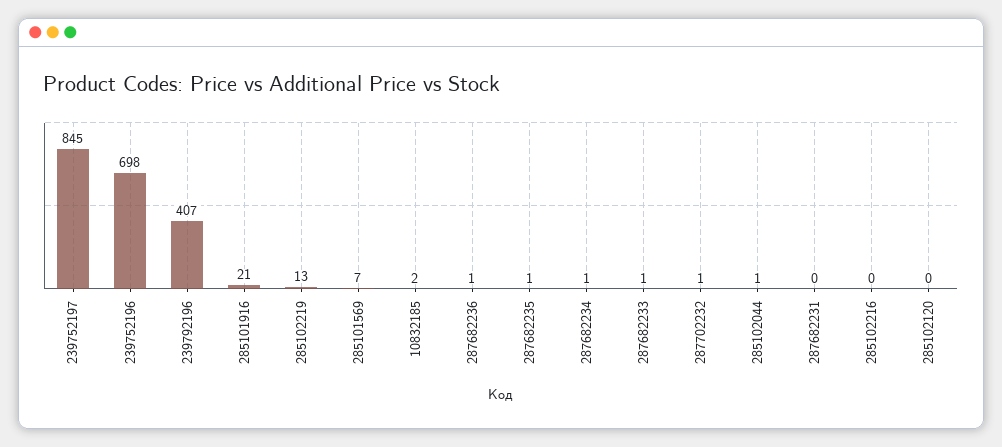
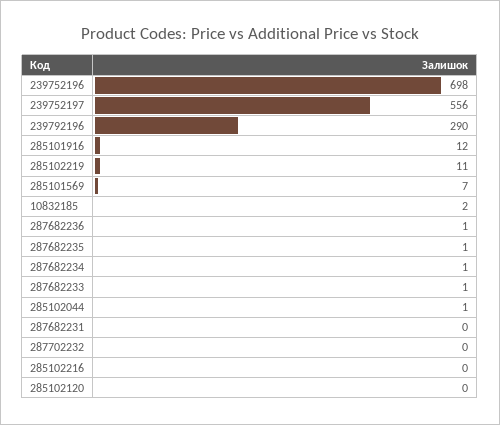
239752197: 845 -> 556
239792196: 407 -> 290
285101916: 21 -> 12
285102219: 13 -> 11
287702232: 1 -> 0

